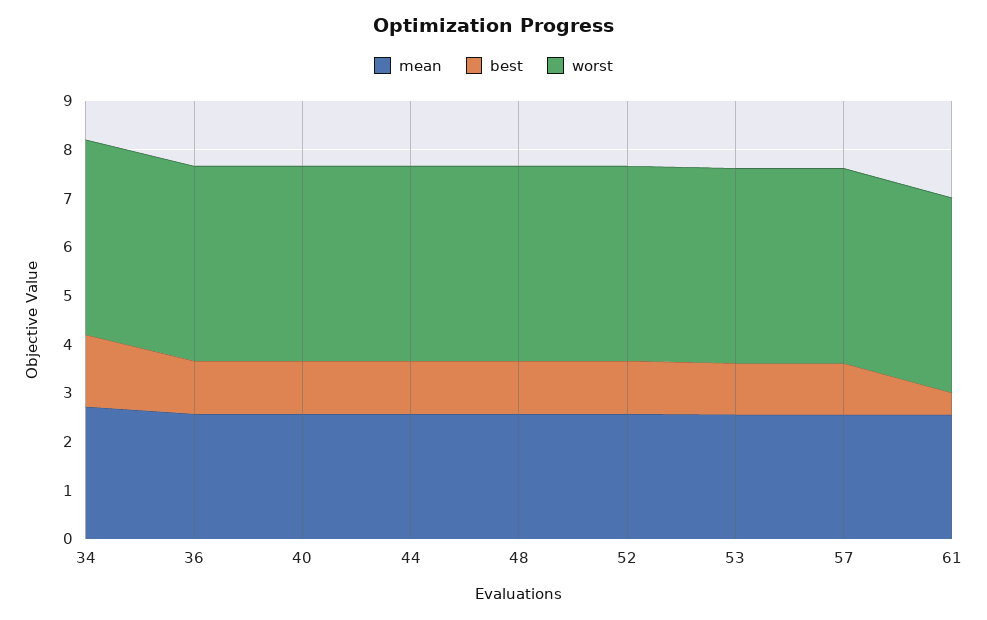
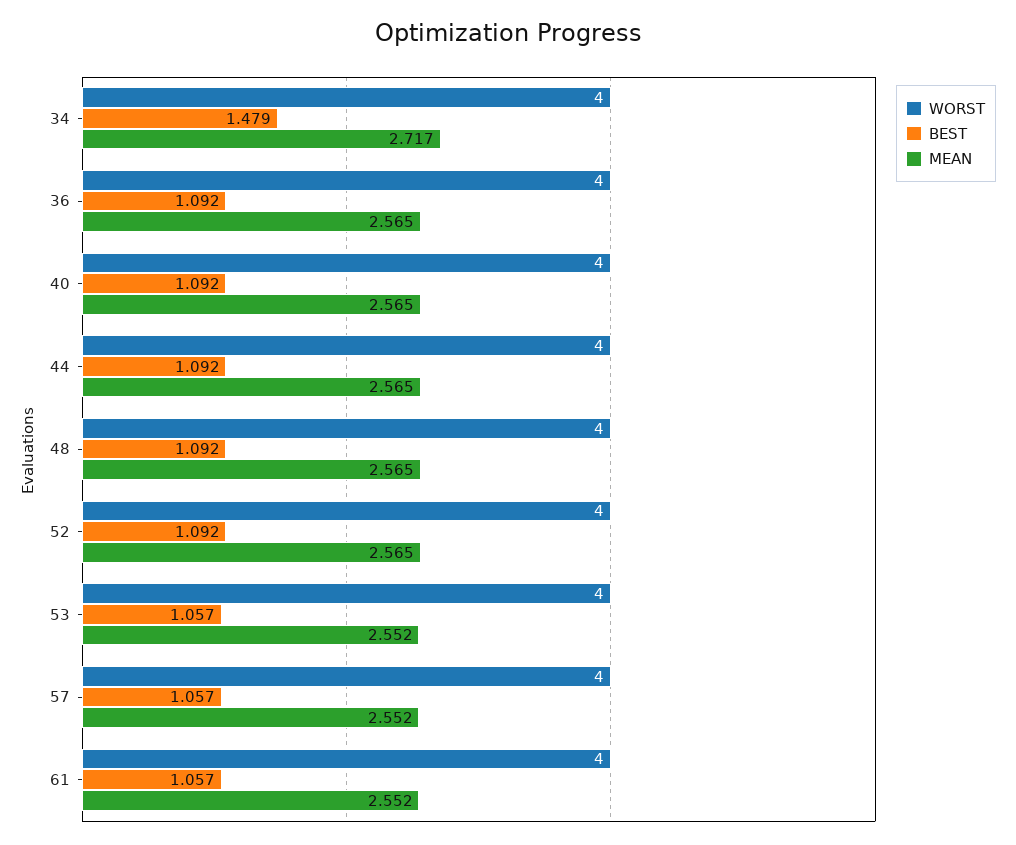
best, 61: 0.4 -> 1.057

